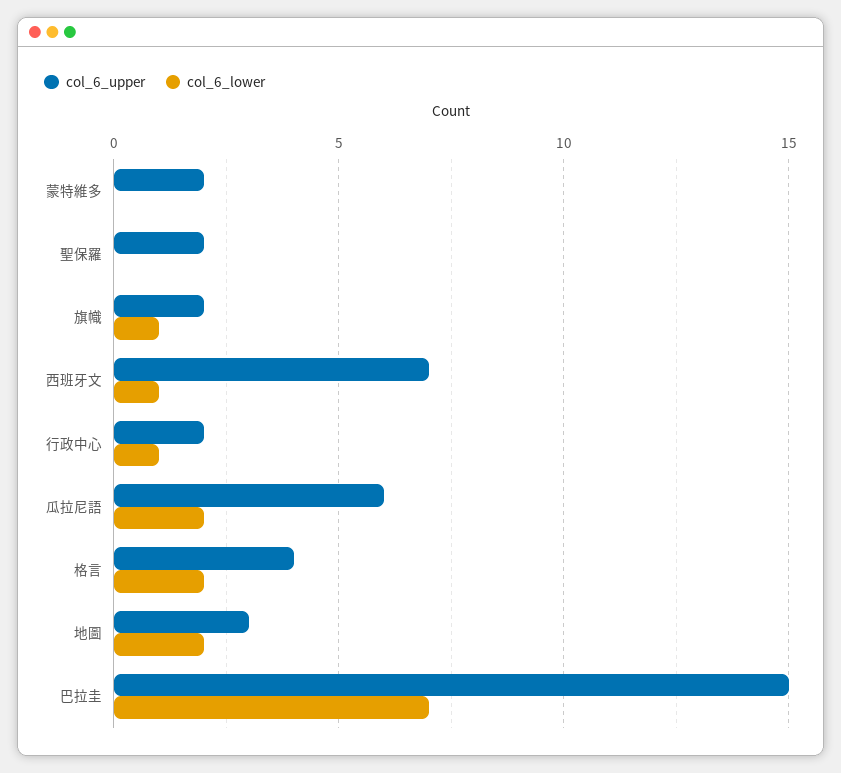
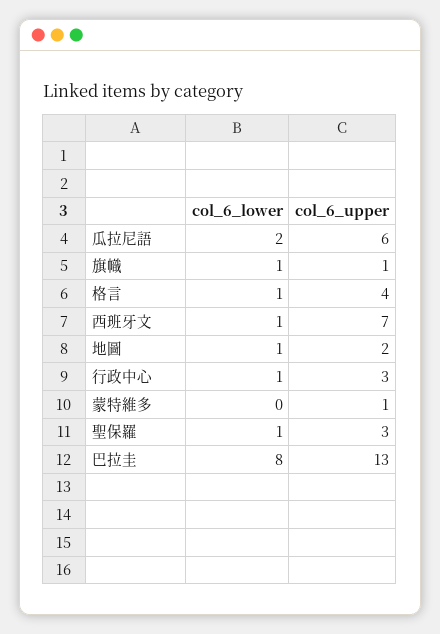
col_6_upper, 蒙特維多: 2 -> 1
col_6_upper, 聖保羅: 2 -> 3
col_6_lower, 聖保羅: 0 -> 1
col_6_upper, 旗幟: 2 -> 1
col_6_upper, 行政中心: 2 -> 3
col_6_lower, 格言: 2 -> 1
col_6_upper, 地圖: 3 -> 2
col_6_lower, 地圖: 2 -> 1
col_6_upper, 巴拉圭: 15 -> 13
col_6_lower, 巴拉圭: 7 -> 8

